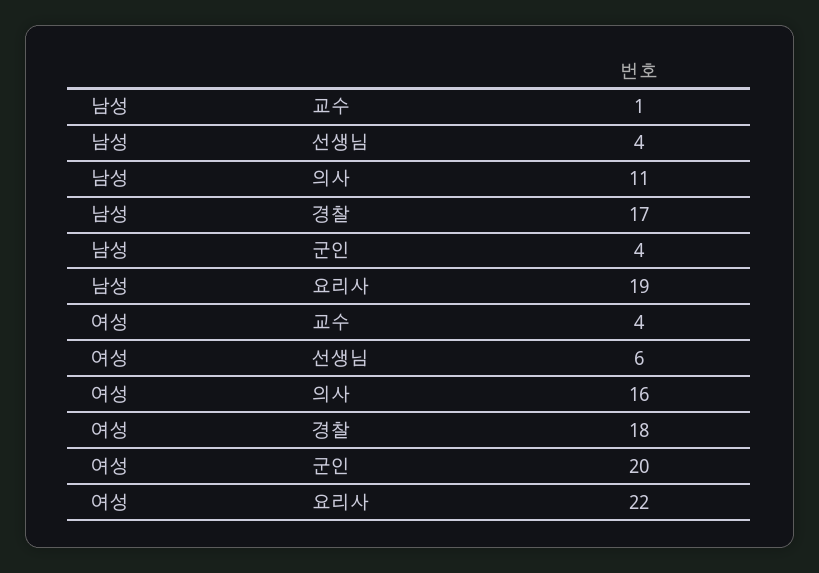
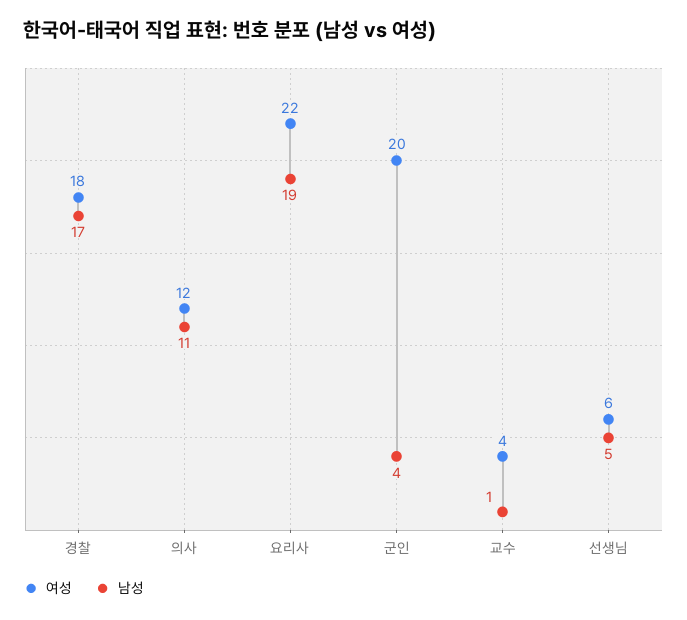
남성, 선생님: 4 -> 5
여성, 의사: 16 -> 12

